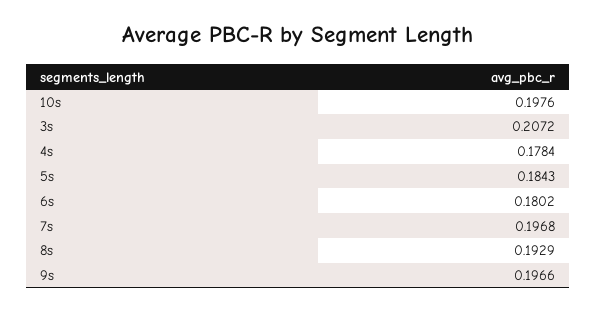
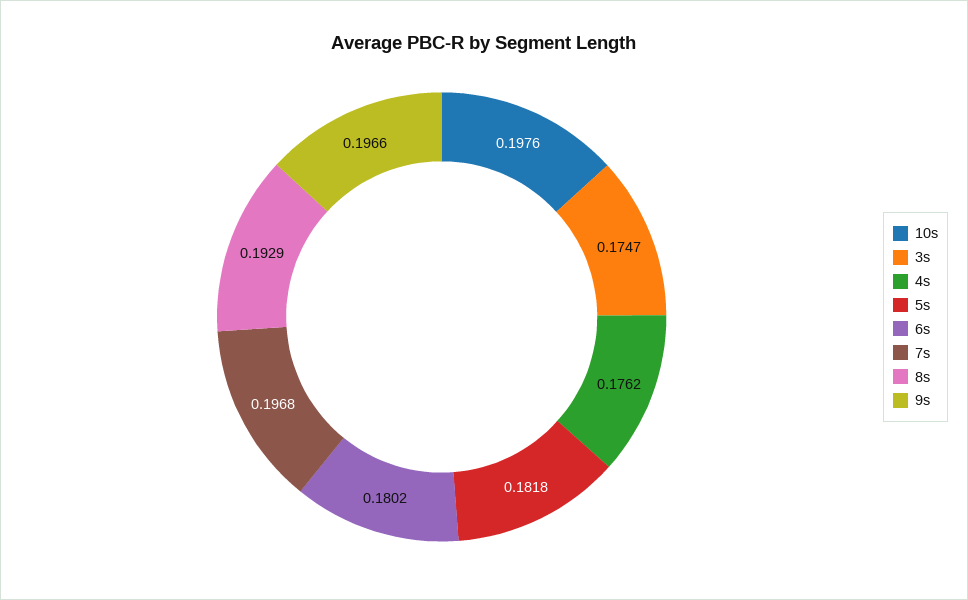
3s: 0.2072 -> 0.1747
4s: 0.1784 -> 0.1762
5s: 0.1843 -> 0.1818

